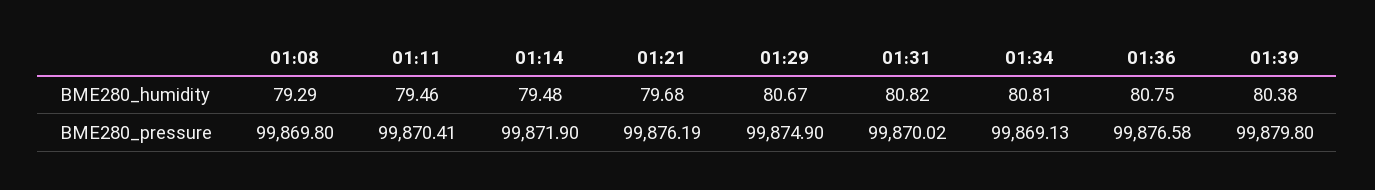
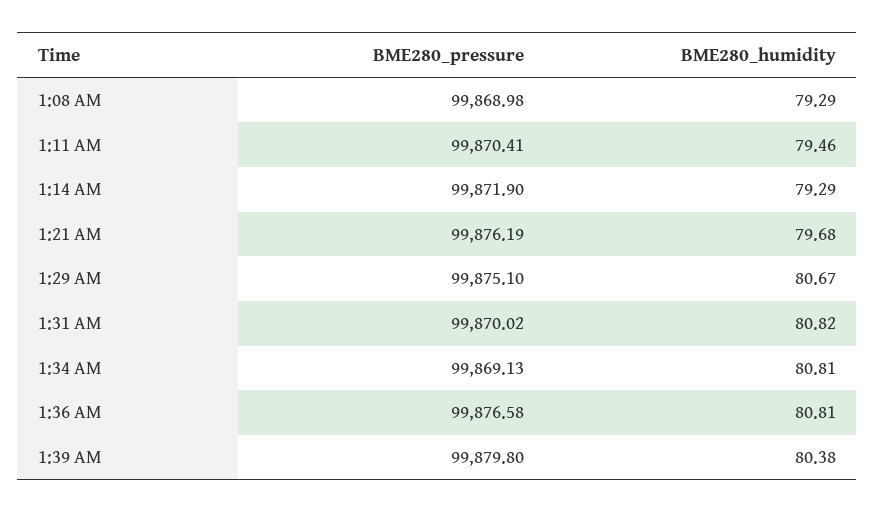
01:14, BME280_humidity: 79.48 -> 79.29
01:36, BME280_humidity: 80.75 -> 80.81
01:08, BME280_pressure: 99869.8 -> 99868.98
01:29, BME280_pressure: 99874.9 -> 99875.1

